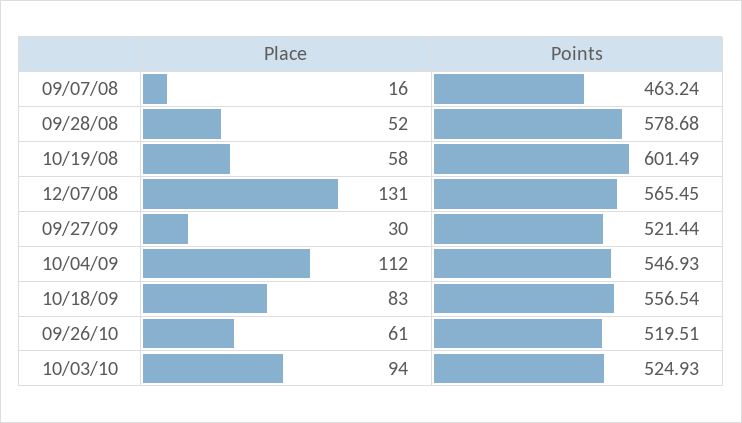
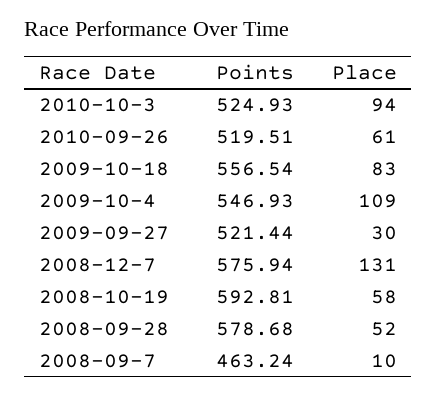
Place, 09/07/08: 16 -> 10
Points, 10/19/08: 601.49 -> 592.81
Points, 12/07/08: 565.45 -> 575.94
Place, 10/04/09: 112 -> 109

